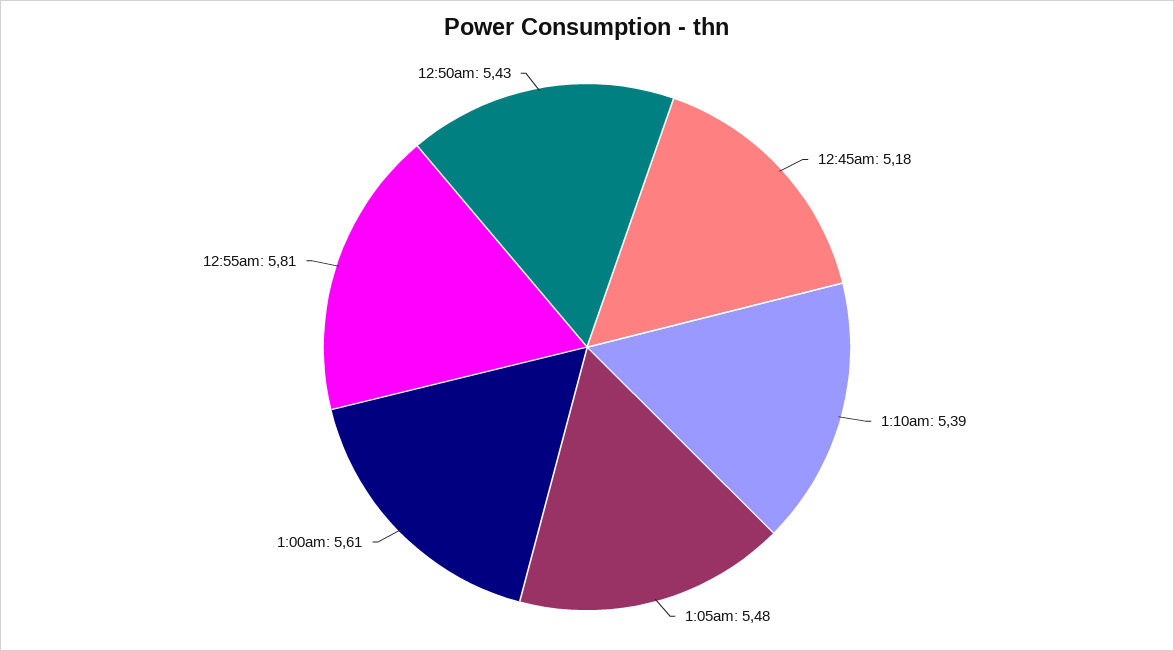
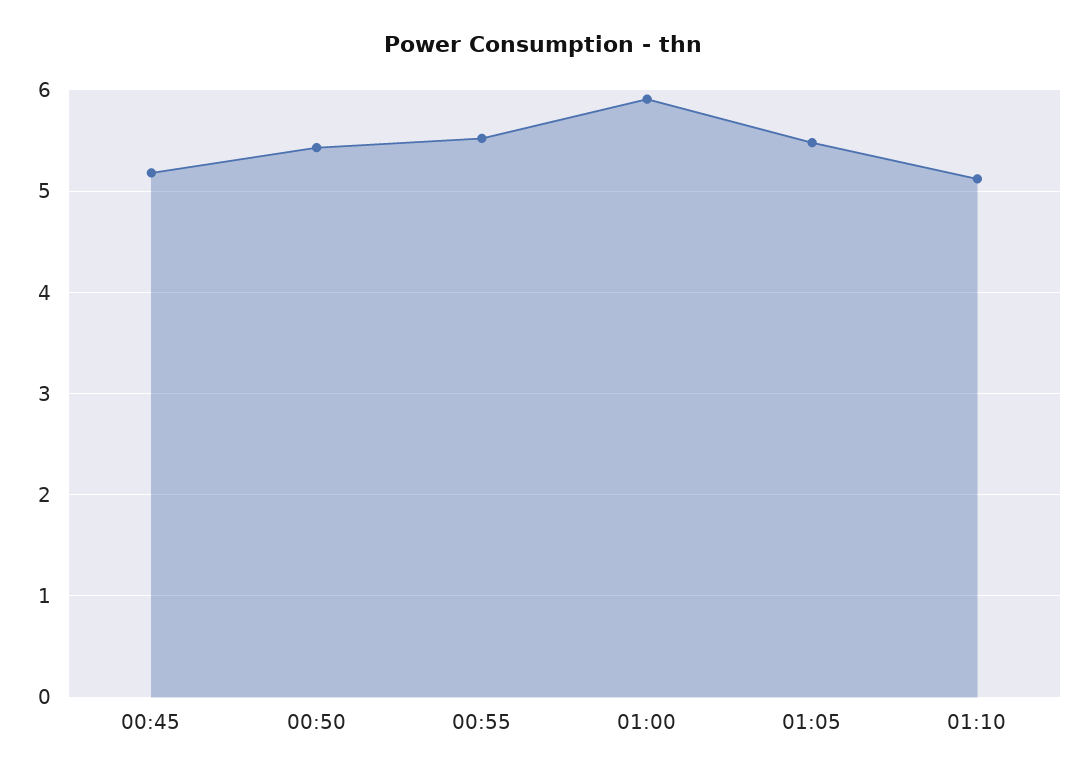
1:10am: 5.39 -> 5.1
1:00am: 5.61 -> 5.9
12:55am: 5.81 -> 5.5

